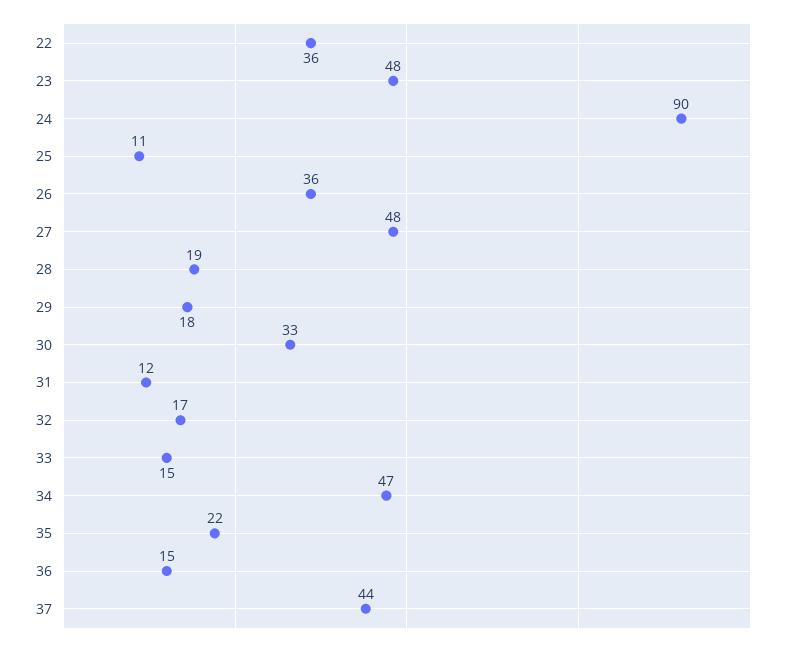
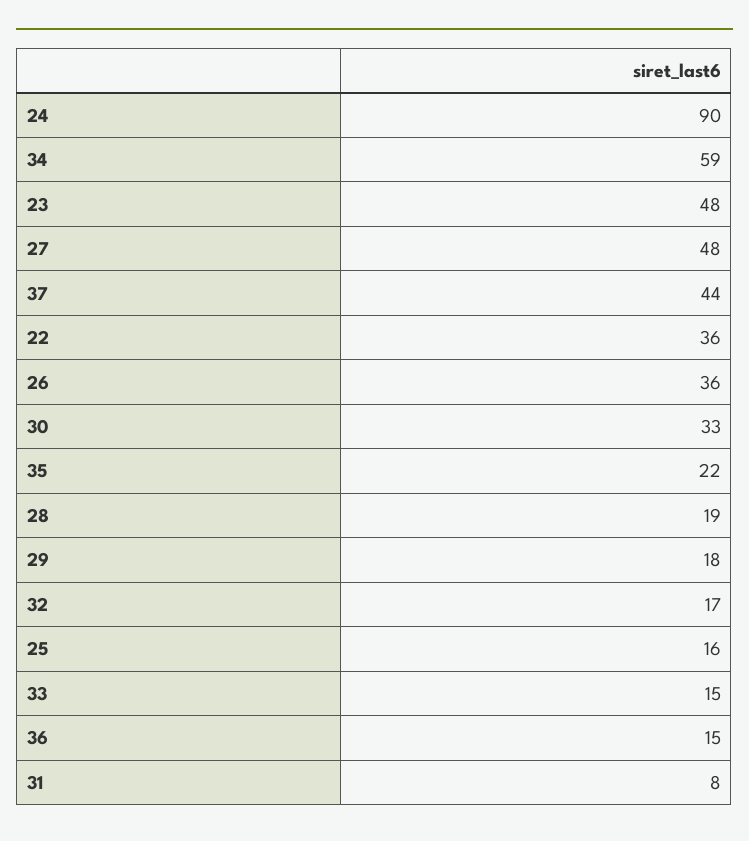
25: 11 -> 16
31: 12 -> 8
34: 47 -> 59

